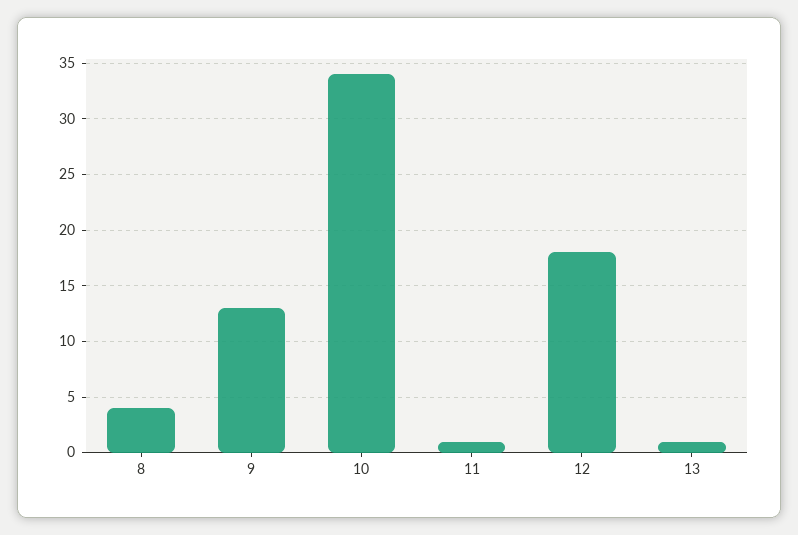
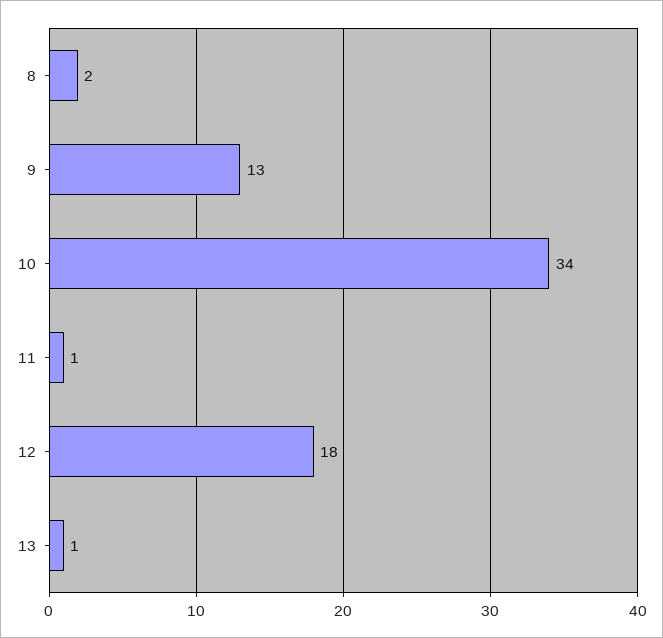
8: 4 -> 2

